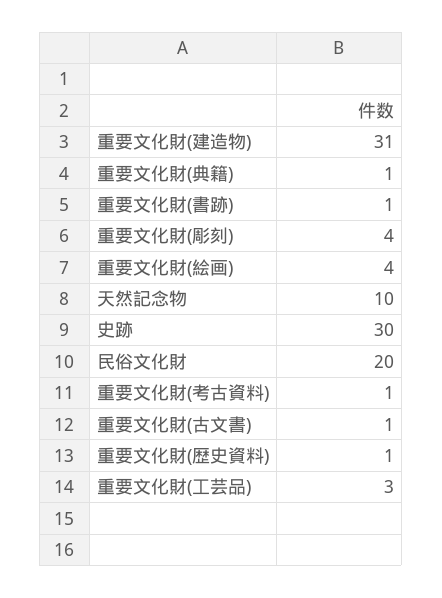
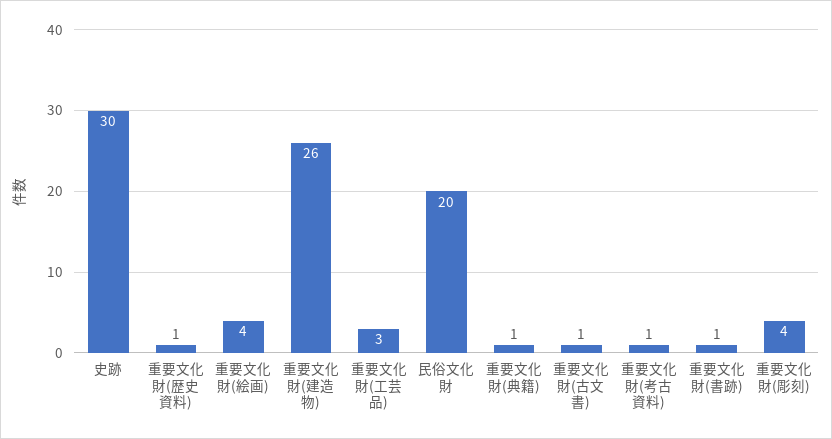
重要文化財(建造物): 31 -> 26
天然記念物: 10 -> none

